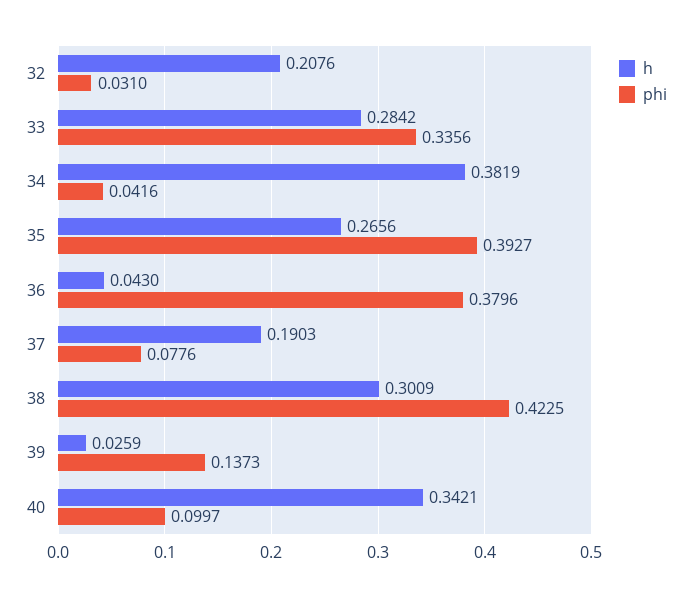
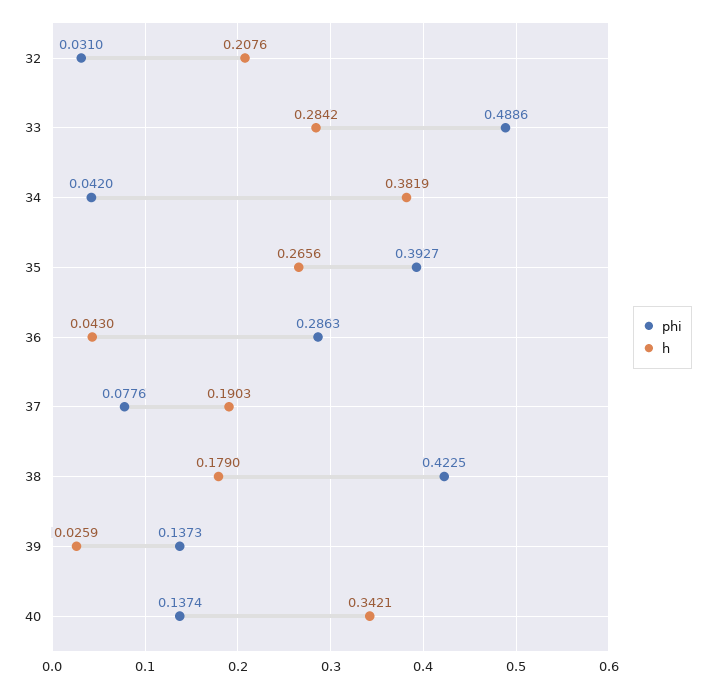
phi, 33: 0.3356 -> 0.4886
phi, 34: 0.0416 -> 0.042
phi, 36: 0.3796 -> 0.2863
h, 38: 0.3009 -> 0.179
phi, 40: 0.0997 -> 0.1374

